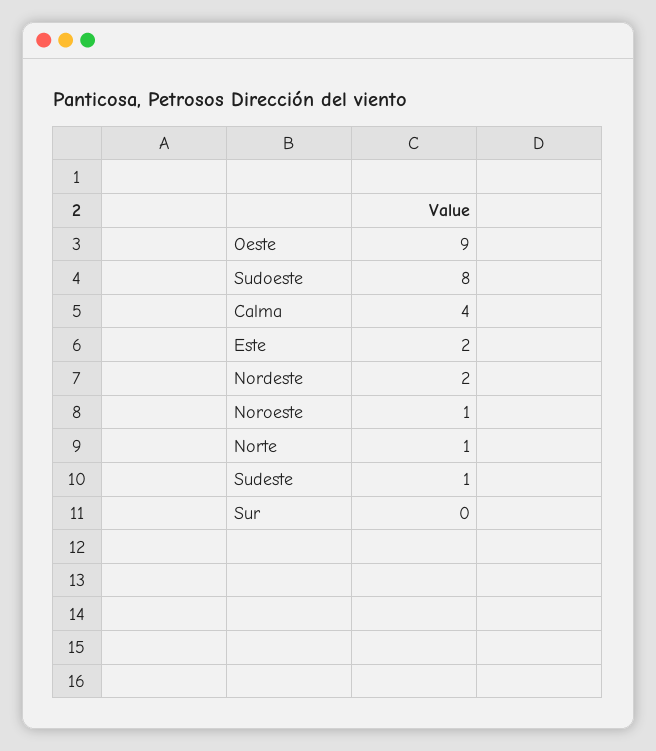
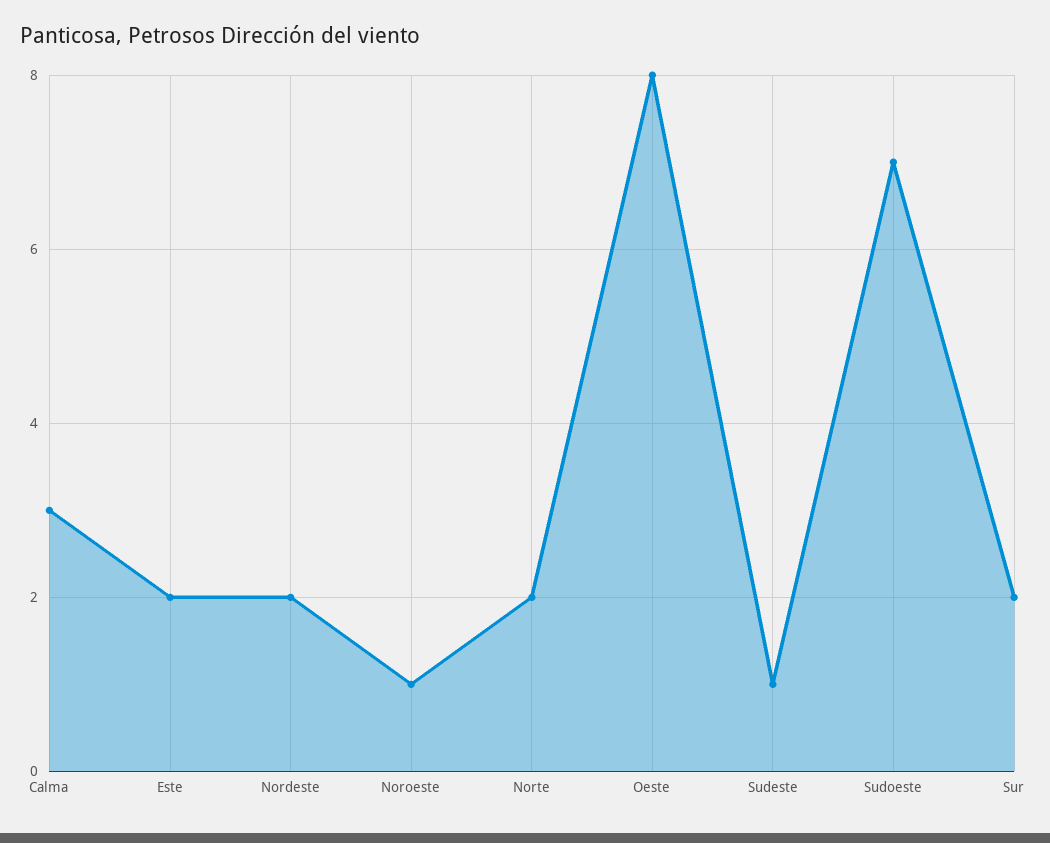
Oeste: 9 -> 8
Sudoeste: 8 -> 7
Calma: 4 -> 3
Norte: 1 -> 2
Sur: 0 -> 2

